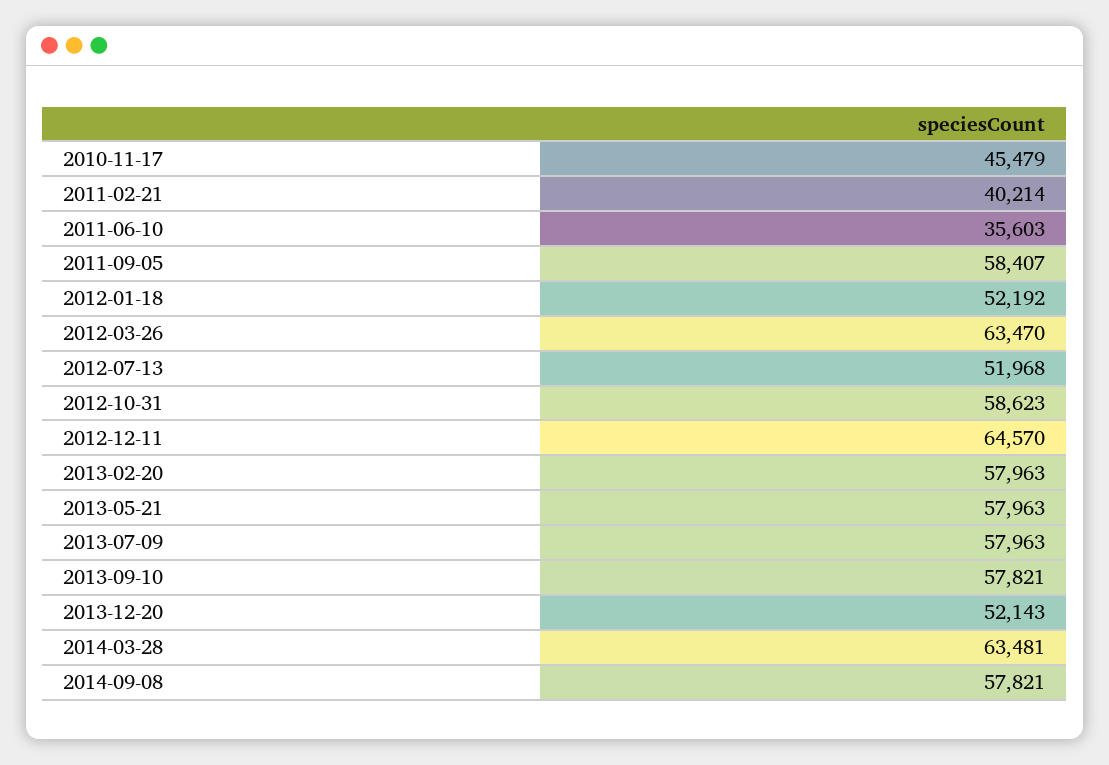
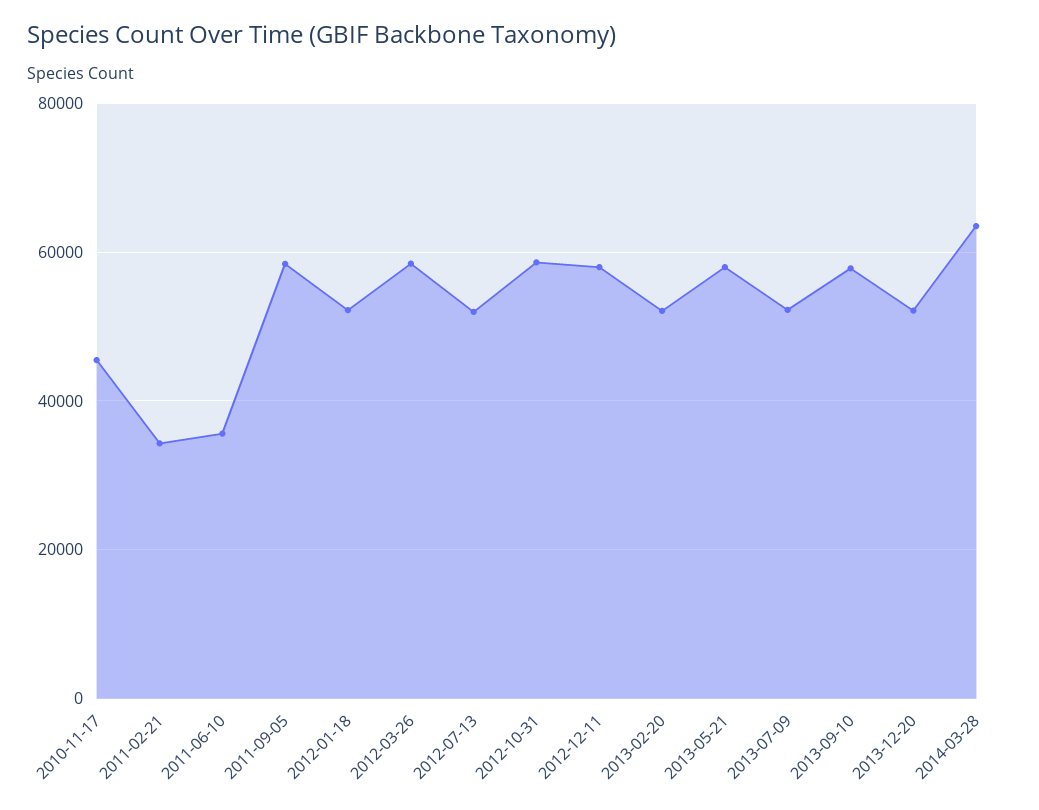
2011-02-21: 40214 -> 34000
2012-03-26: 63470 -> 58000
2012-12-11: 64570 -> 58000
2013-02-20: 57963 -> 52000
2013-07-09: 57963 -> 52000
2014-09-08: 57821 -> none

